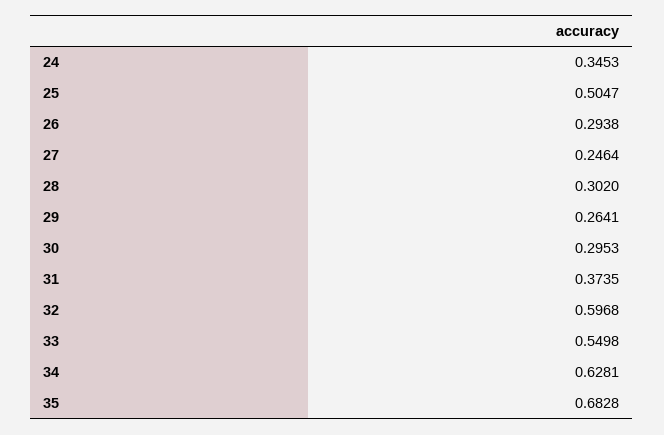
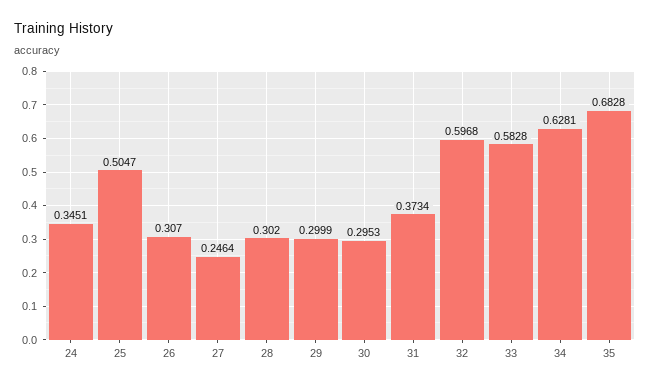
24: 0.3453 -> 0.3451
26: 0.2938 -> 0.307
29: 0.2641 -> 0.2999
31: 0.3735 -> 0.3734
33: 0.5498 -> 0.5828

